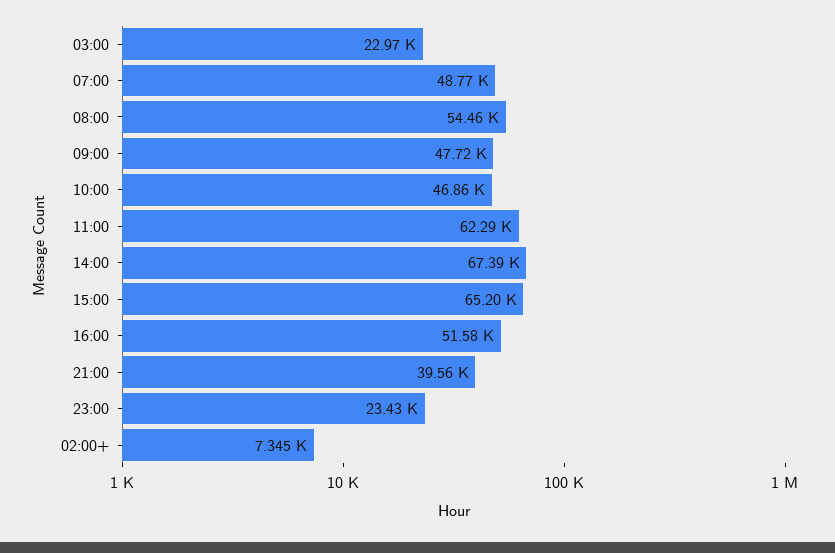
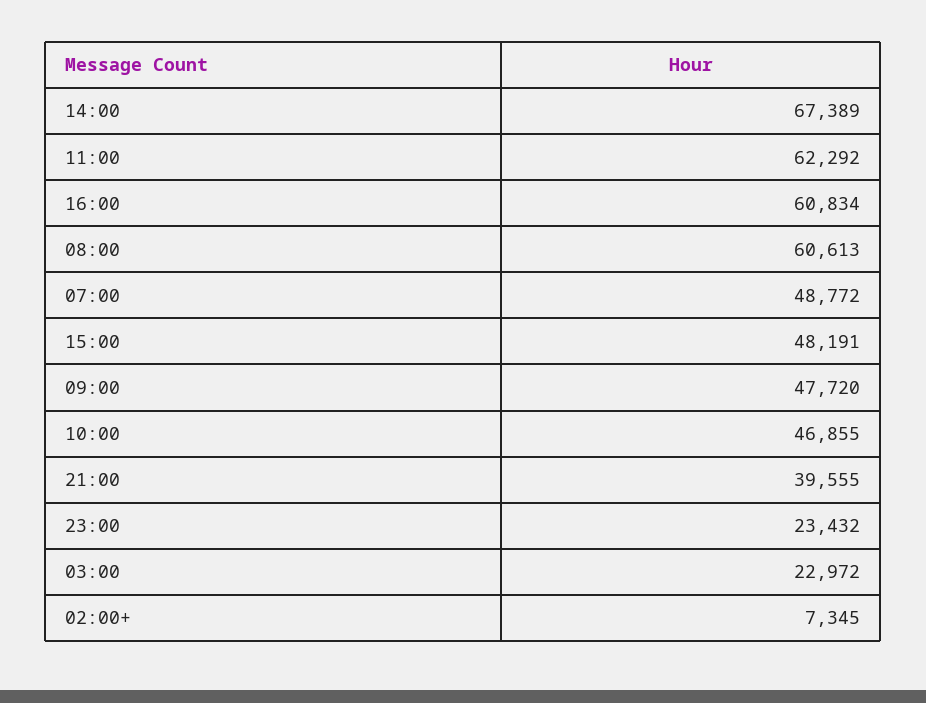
08:00: 54460 -> 60613
15:00: 65200 -> 48191
16:00: 51580 -> 60834

